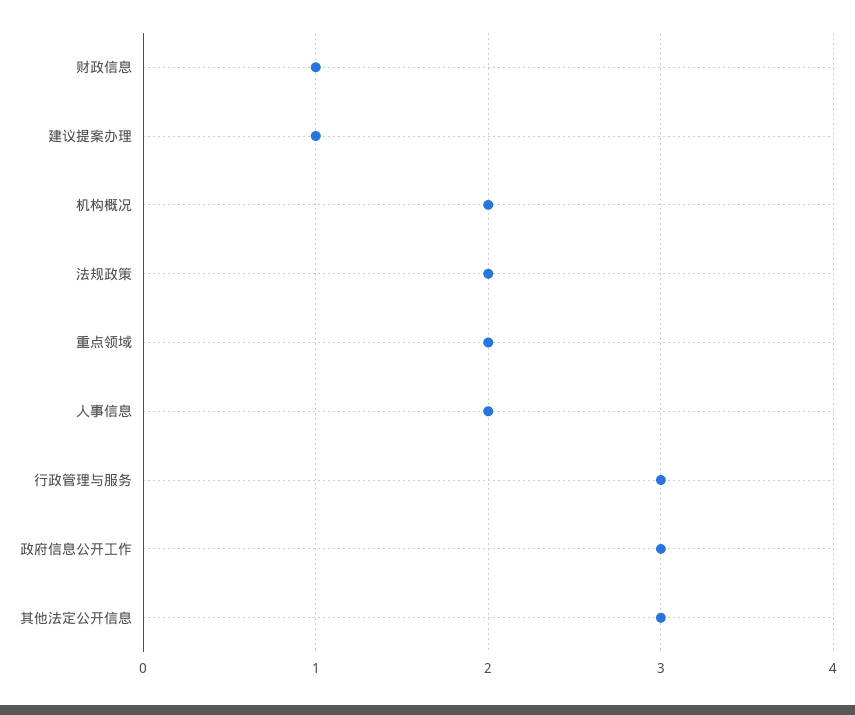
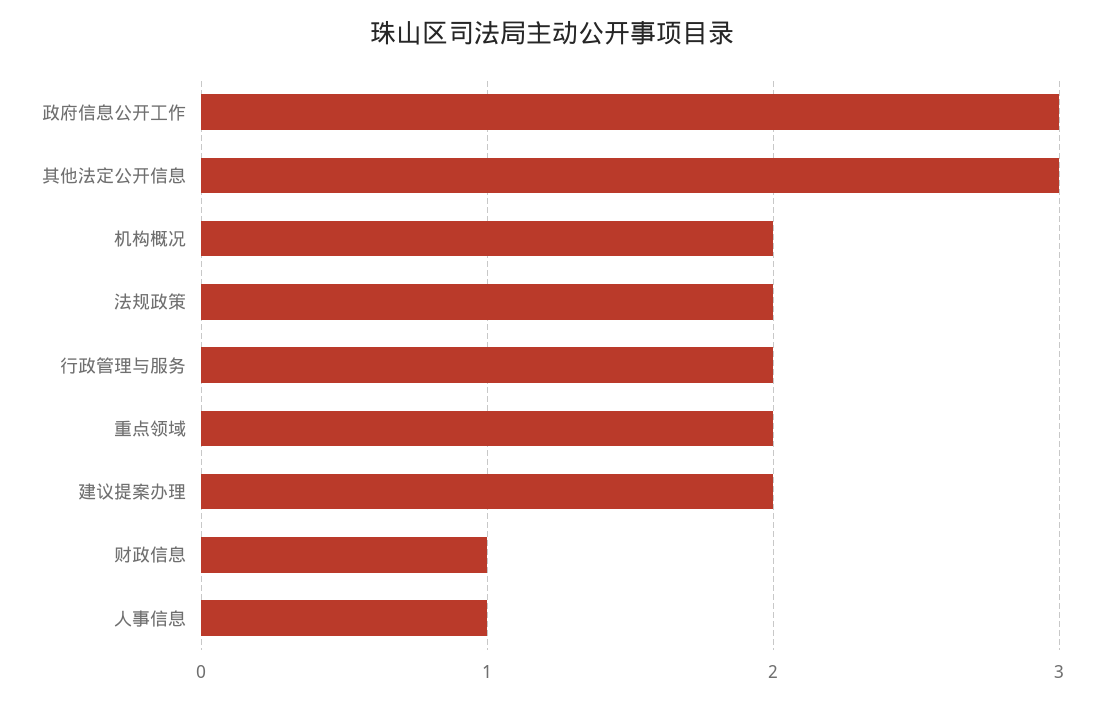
建议提案办理: 1 -> 2
人事信息: 2 -> 1
行政管理与服务: 3 -> 2

